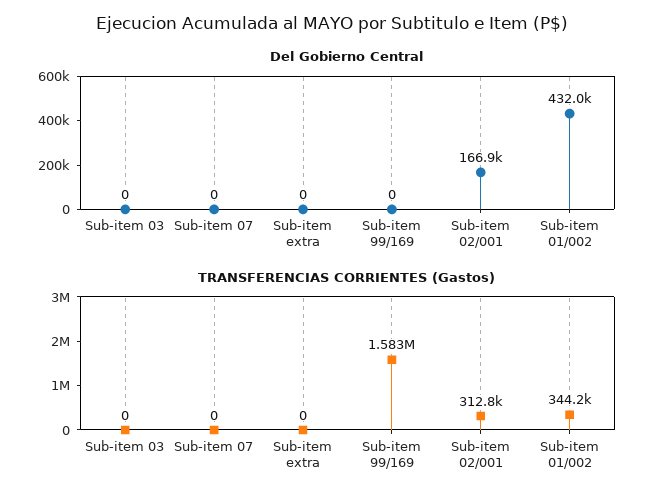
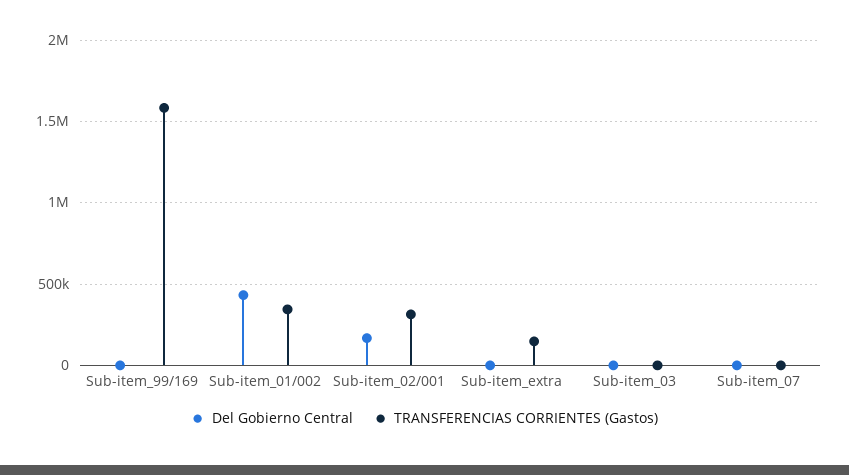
TRANSFERENCIAS CORRIENTES (Gastos), Sub-item extra: 0 -> 150000

